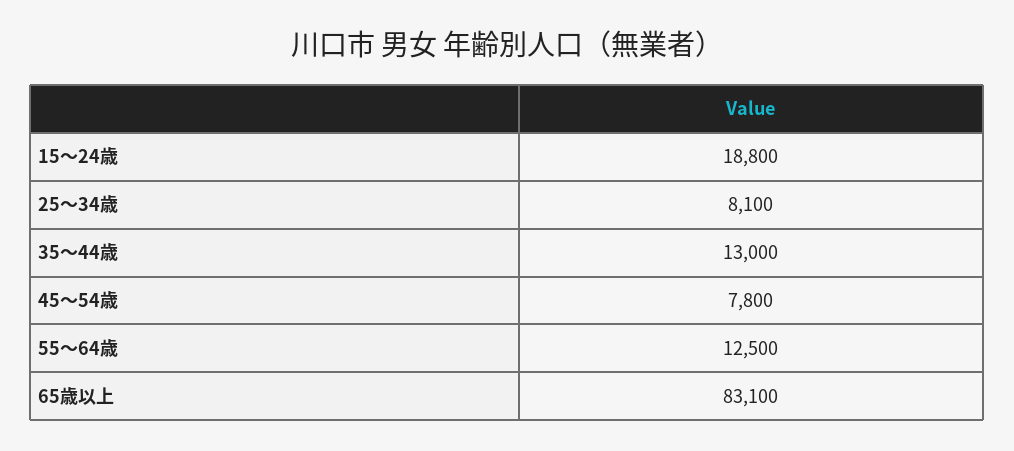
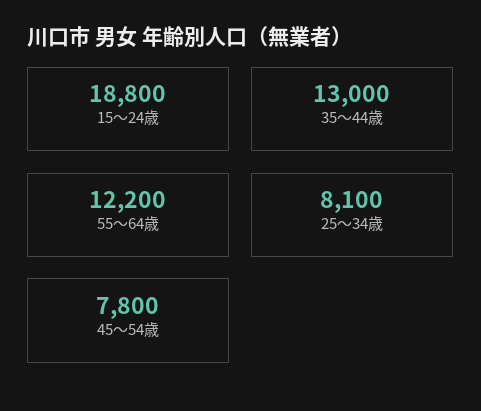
55～64歳: 12500 -> 12200
65歳以上: 83100 -> none

